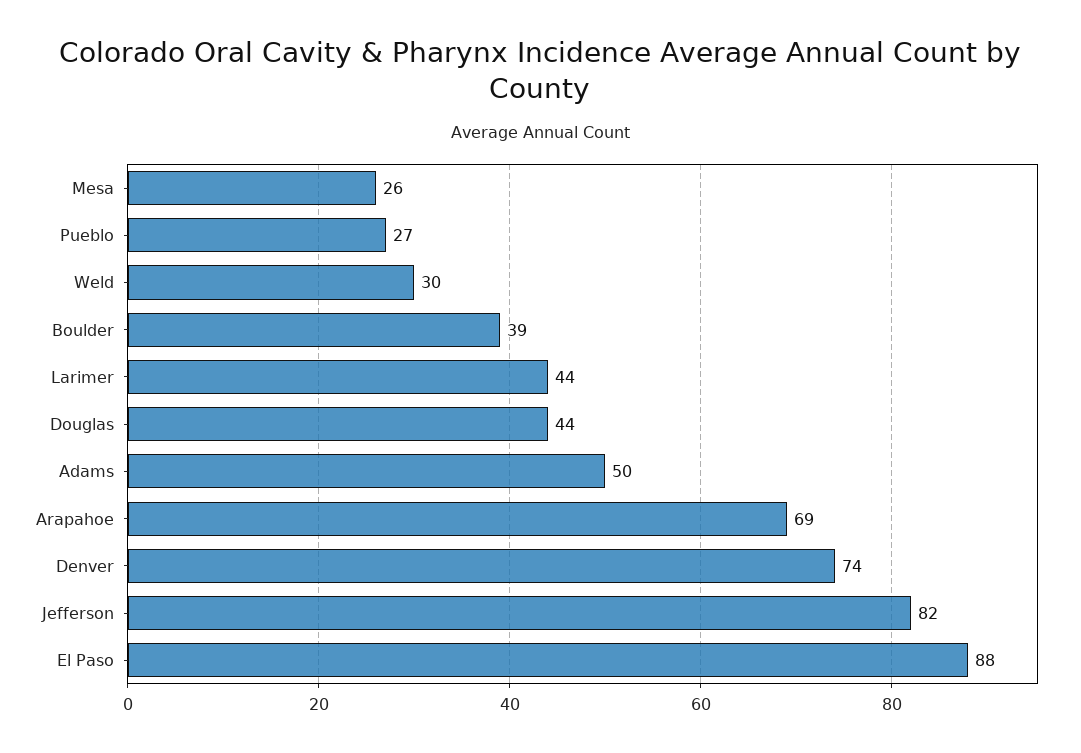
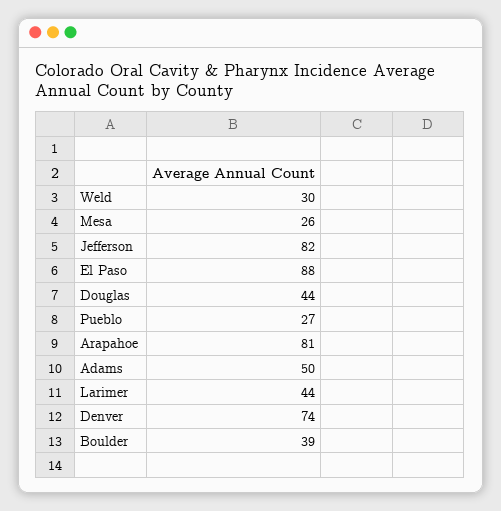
Arapahoe: 69 -> 81

